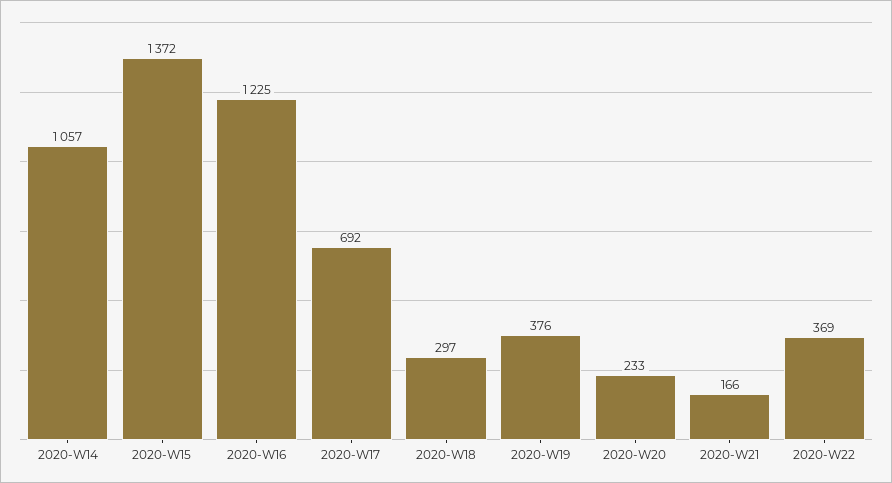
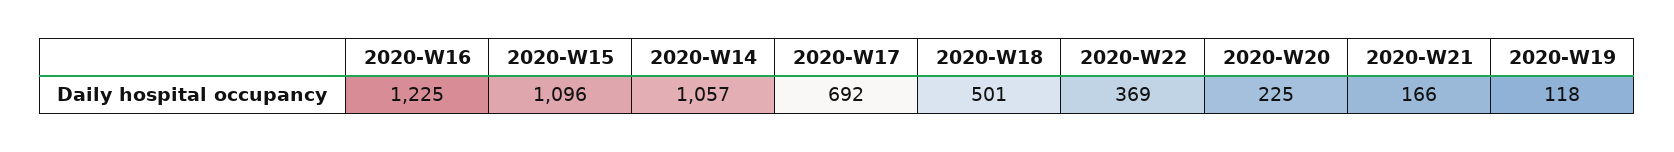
2020-W15: 1372 -> 1096
2020-W18: 297 -> 501
2020-W19: 376 -> 118
2020-W20: 233 -> 225

